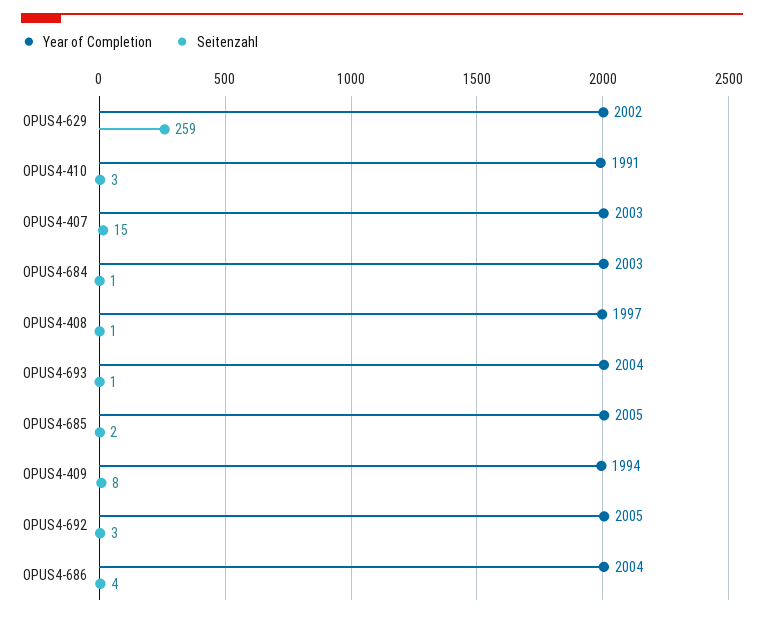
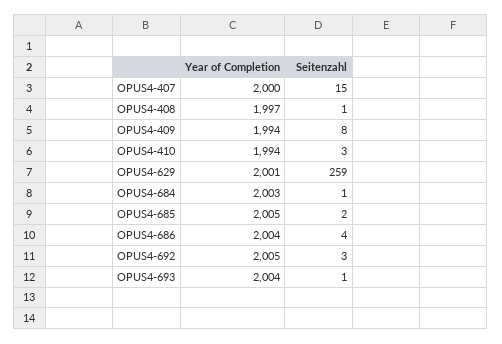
Year of Completion, OPUS4-629: 2002 -> 2001
Year of Completion, OPUS4-410: 1991 -> 1994
Year of Completion, OPUS4-407: 2003 -> 2000

